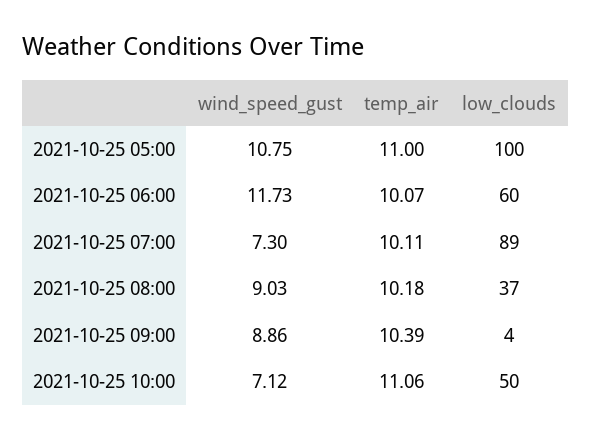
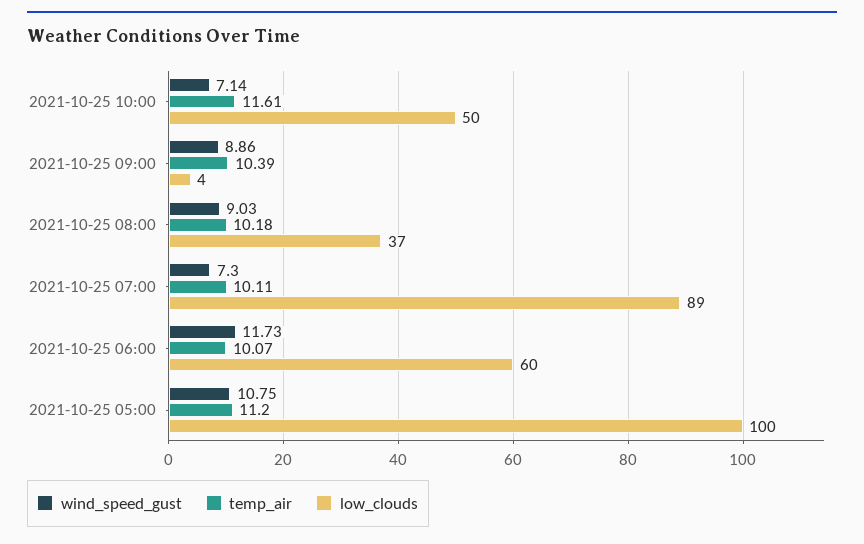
temp_air, 2021-10-25 05:00: 11 -> 11.2
wind_speed_gust, 2021-10-25 10:00: 7.12 -> 7.14
temp_air, 2021-10-25 10:00: 11.06 -> 11.61

